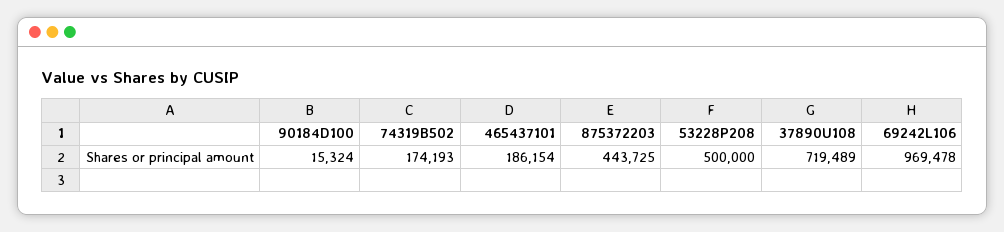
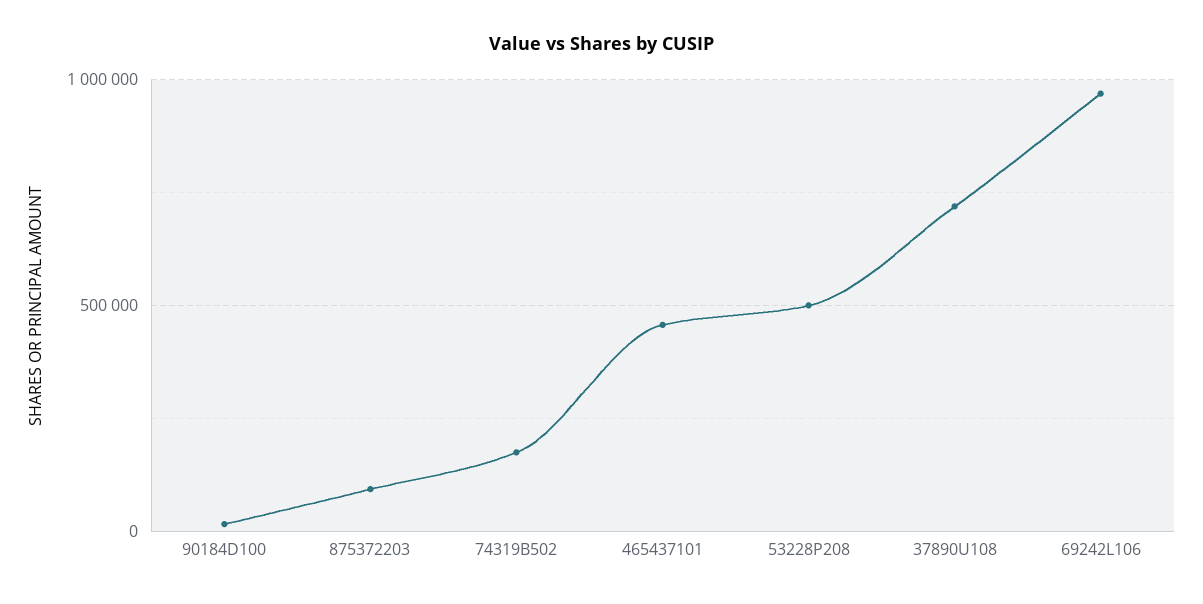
465437101: 186154 -> 450000
875372203: 443725 -> 100000

